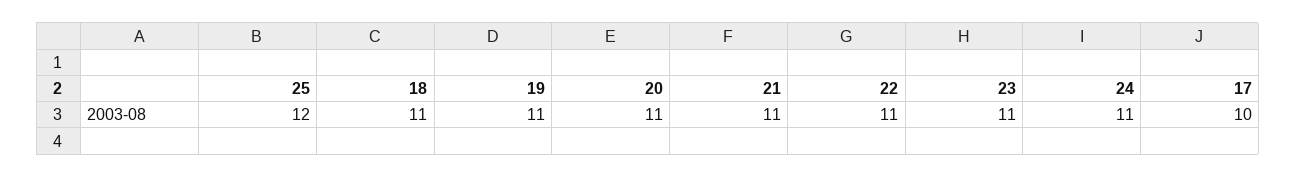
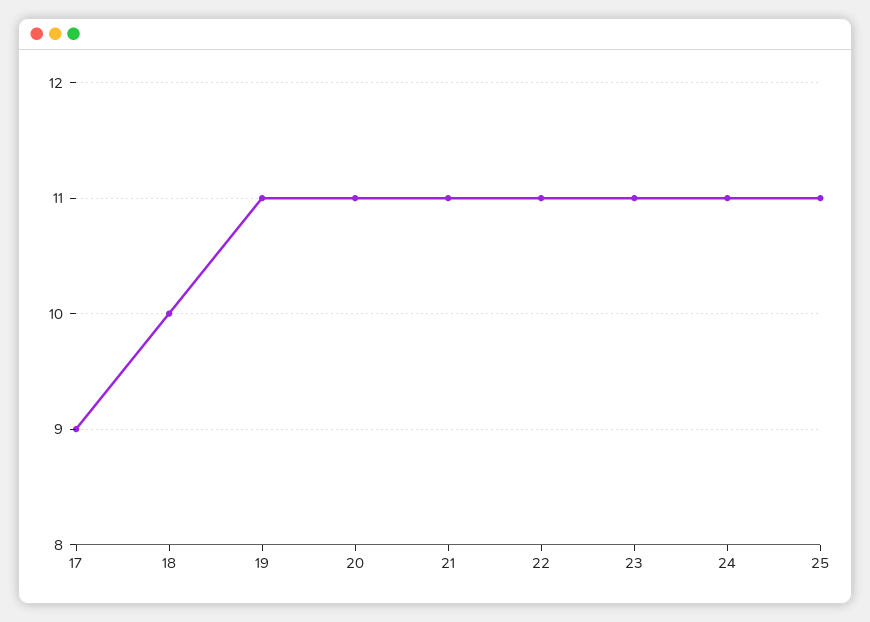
25: 12 -> 11
18: 11 -> 10
17: 10 -> 9

